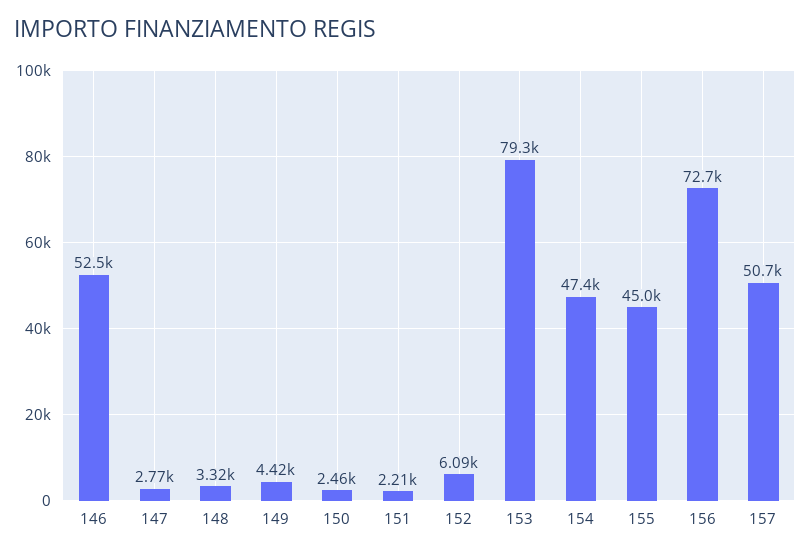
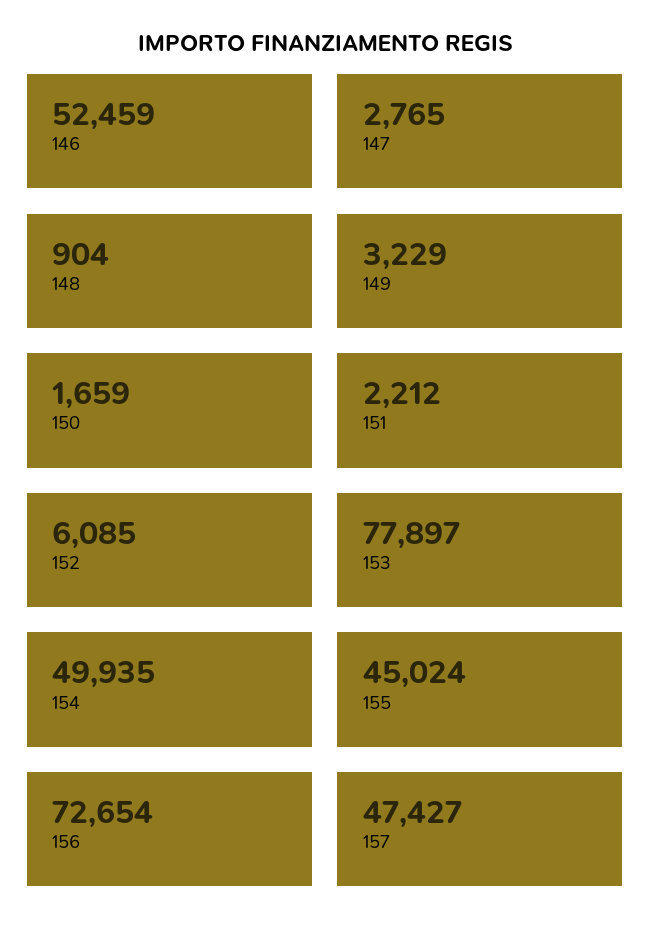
148: 3320 -> 904
149: 4420 -> 3229
150: 2460 -> 1659
153: 79300 -> 77897
154: 47400 -> 49935
157: 50700 -> 47427

